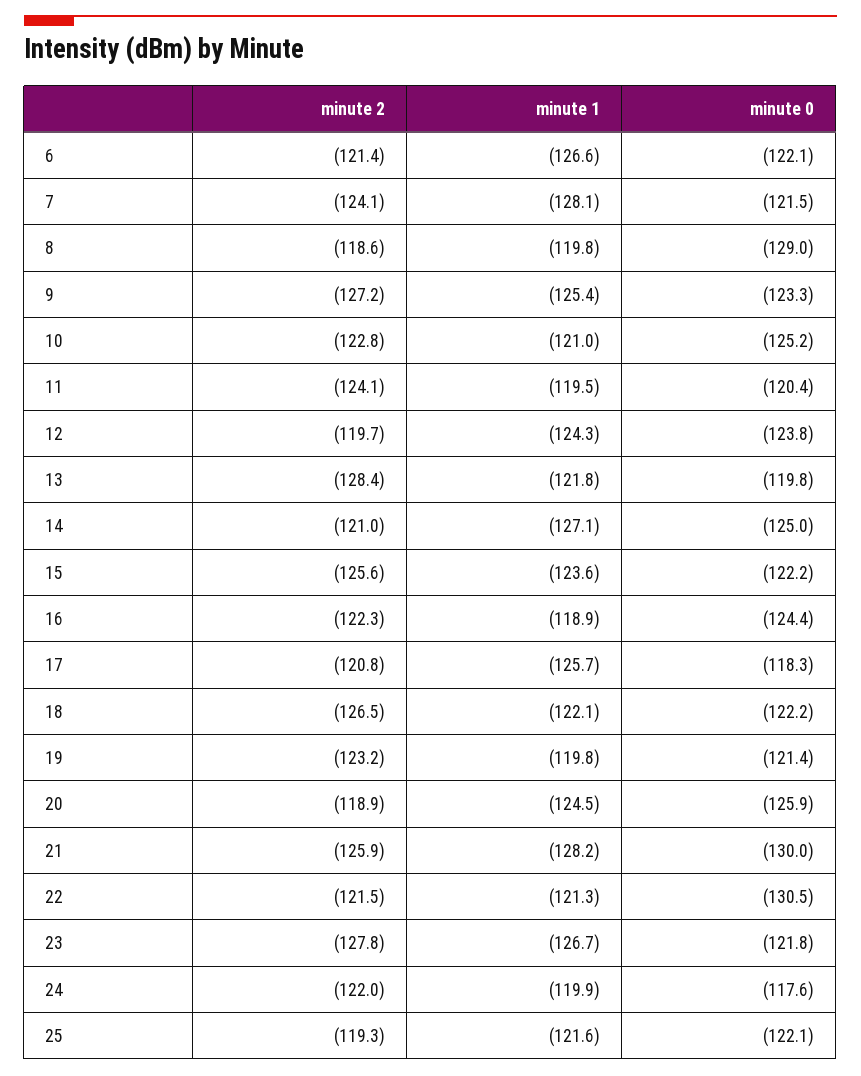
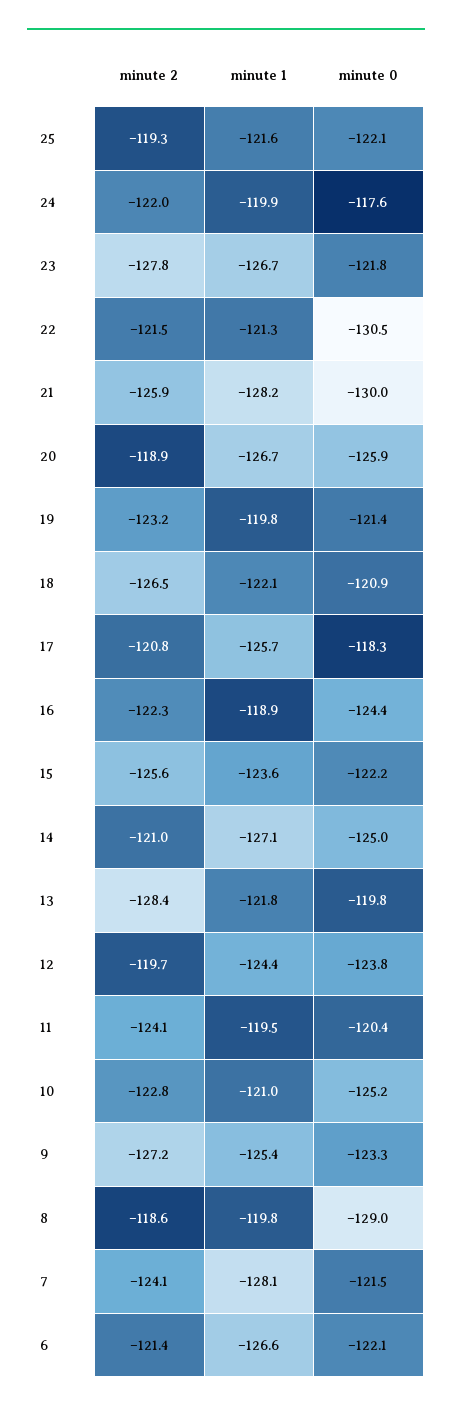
minute 1, 12: -124.3 -> -124.4
minute 0, 18: -122.2 -> -120.9
minute 1, 20: -124.5 -> -126.7

